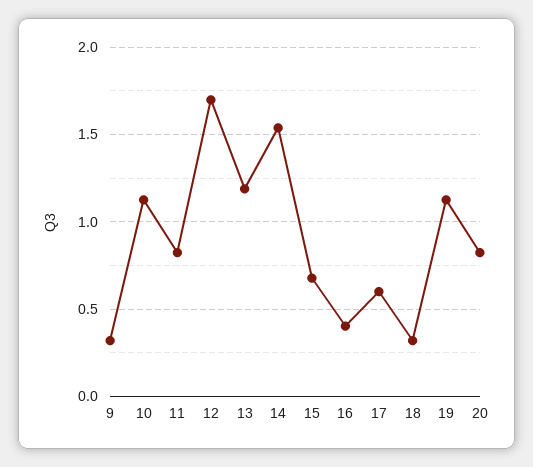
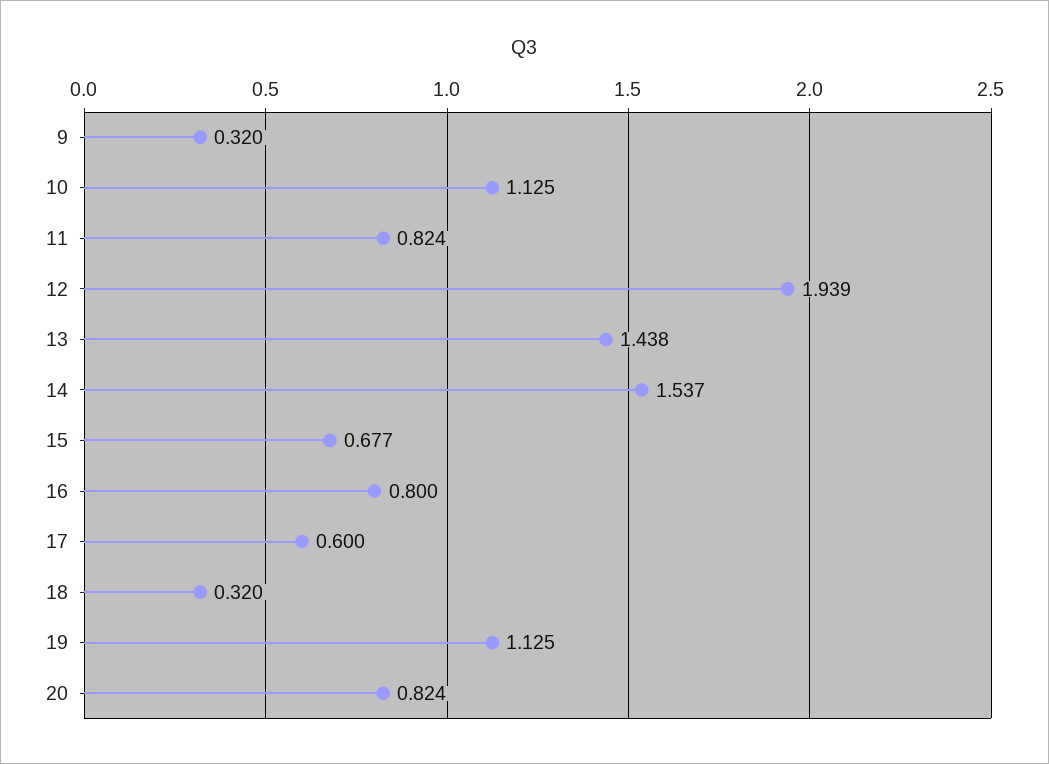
12: 1.7 -> 1.939
13: 1.2 -> 1.438
16: 0.4 -> 0.8

